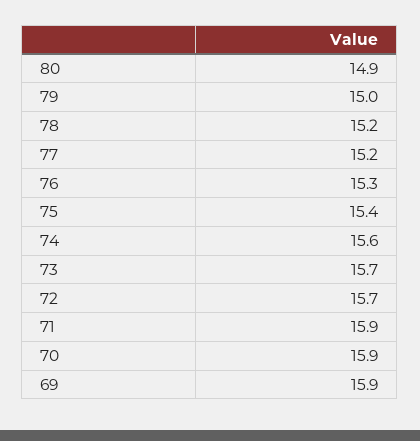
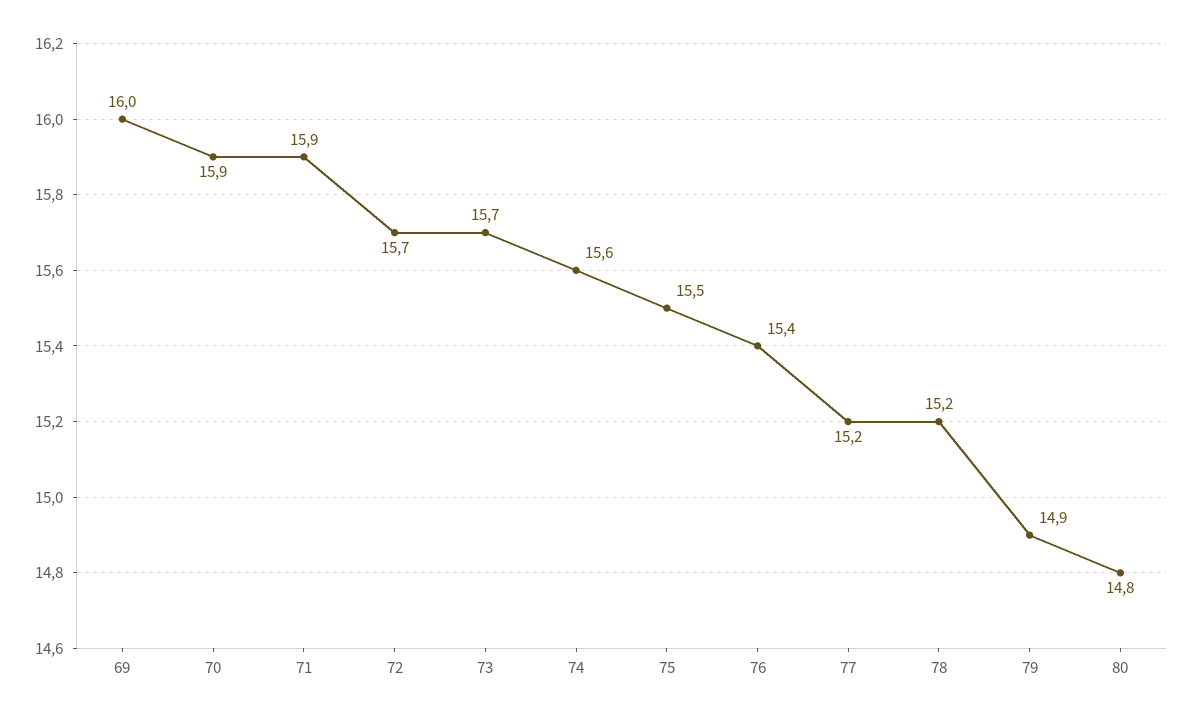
80: 14.9 -> 14.8
79: 15 -> 14.9
76: 15.3 -> 15.4
75: 15.4 -> 15.5
69: 15.9 -> 16

